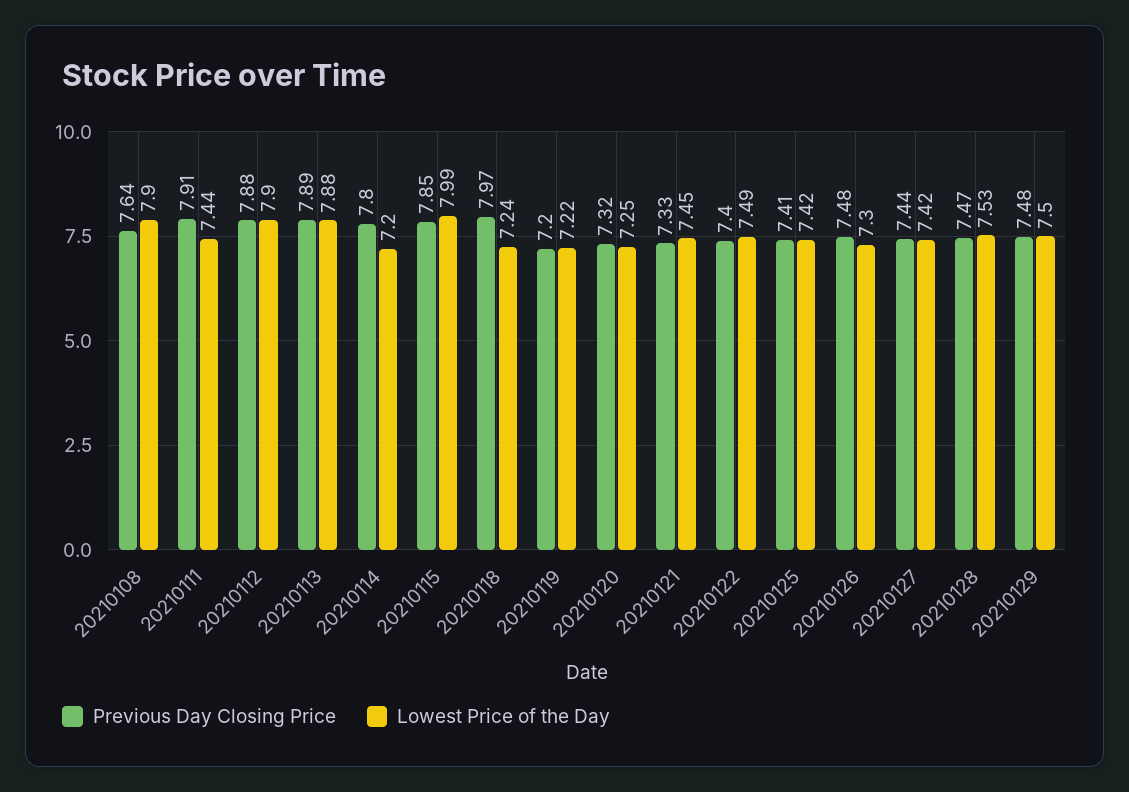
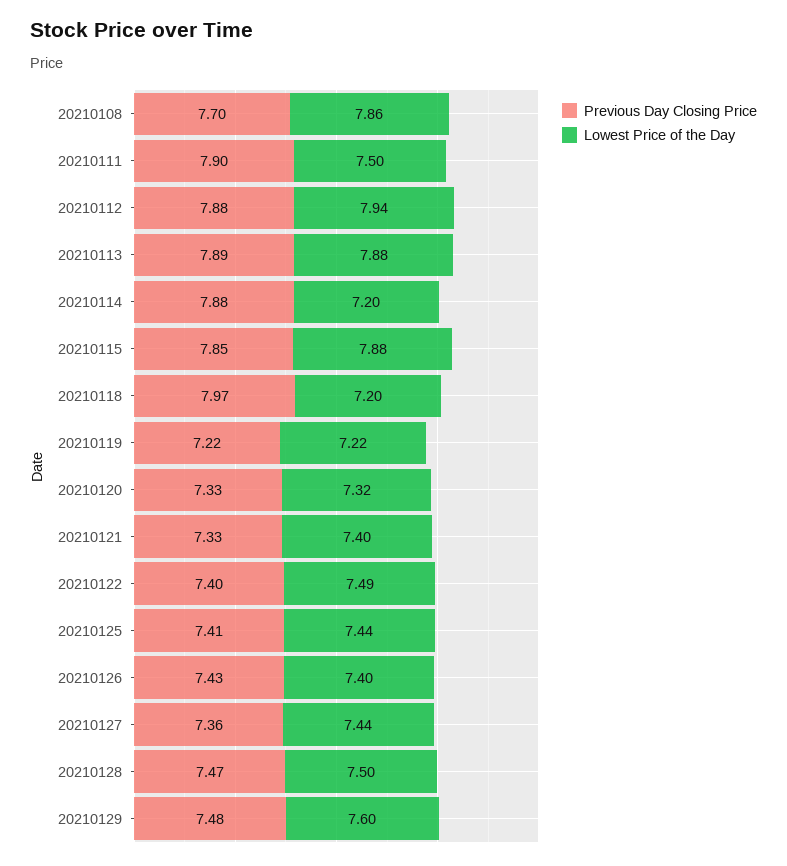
Previous Day Closing Price, 20210108: 7.64 -> 7.7
Lowest Price of the Day, 20210108: 7.9 -> 7.86
Previous Day Closing Price, 20210111: 7.91 -> 7.9
Lowest Price of the Day, 20210111: 7.44 -> 7.5
Lowest Price of the Day, 20210112: 7.9 -> 7.94
Previous Day Closing Price, 20210114: 7.8 -> 7.88
Lowest Price of the Day, 20210115: 7.99 -> 7.88
Lowest Price of the Day, 20210118: 7.24 -> 7.2
Previous Day Closing Price, 20210119: 7.2 -> 7.22
Previous Day Closing Price, 20210120: 7.32 -> 7.33
Lowest Price of the Day, 20210120: 7.25 -> 7.32
Lowest Price of the Day, 20210121: 7.45 -> 7.4
Lowest Price of the Day, 20210125: 7.42 -> 7.44
Previous Day Closing Price, 20210126: 7.48 -> 7.43
Lowest Price of the Day, 20210126: 7.3 -> 7.4
Previous Day Closing Price, 20210127: 7.44 -> 7.36
Lowest Price of the Day, 20210127: 7.42 -> 7.44
Lowest Price of the Day, 20210128: 7.53 -> 7.5
Lowest Price of the Day, 20210129: 7.5 -> 7.6

